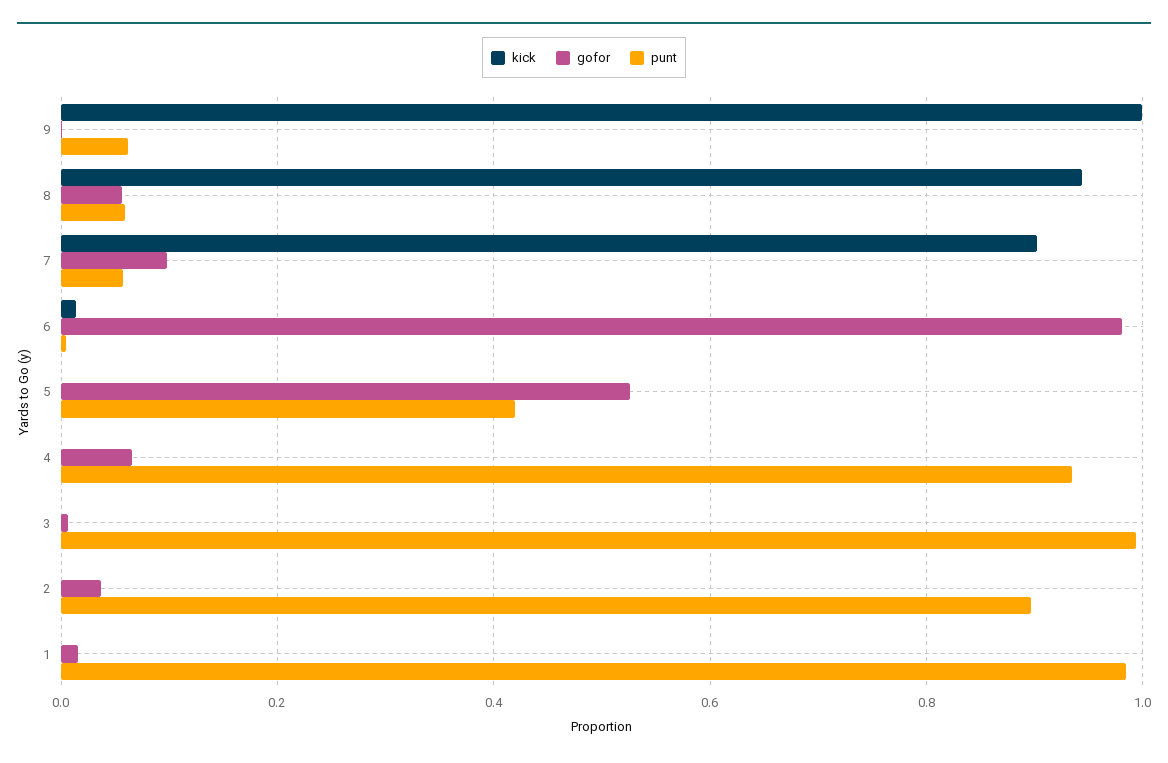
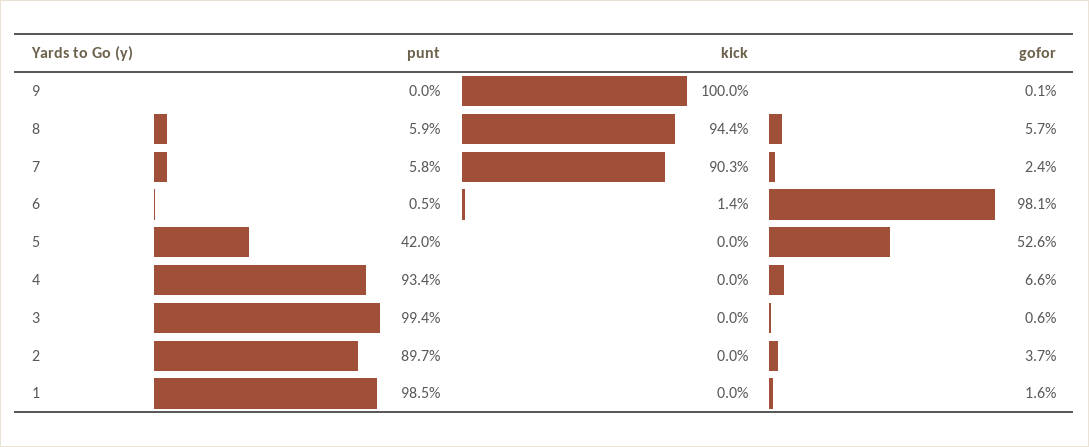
punt, 9: 0.06 -> 0
gofor, 7: 0.1 -> 0.024

